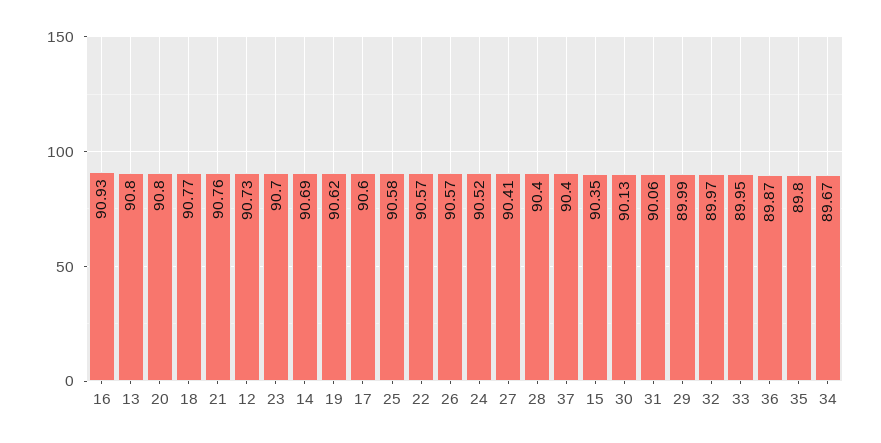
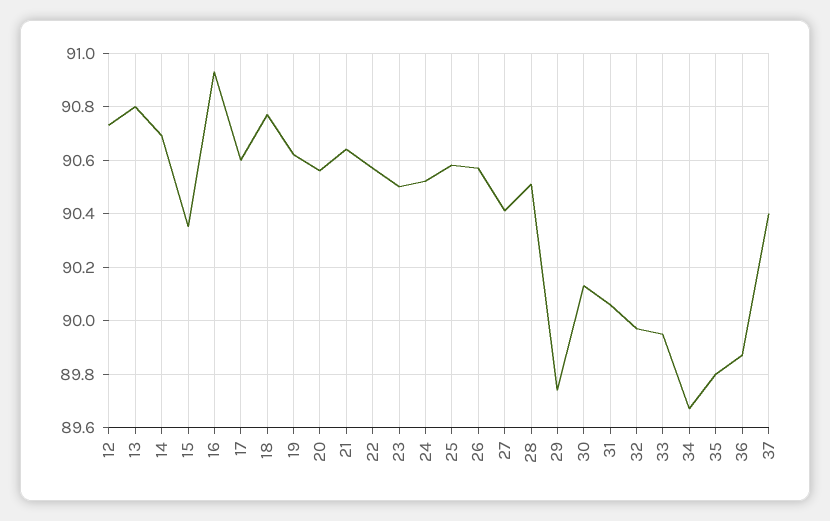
20: 90.8 -> 90.55
21: 90.76 -> 90.65
23: 90.7 -> 90.5
28: 90.4 -> 90.5
29: 89.99 -> 89.75

